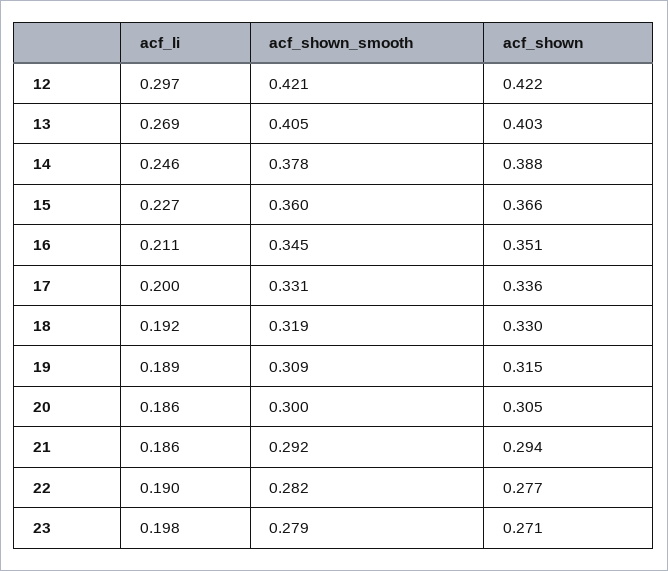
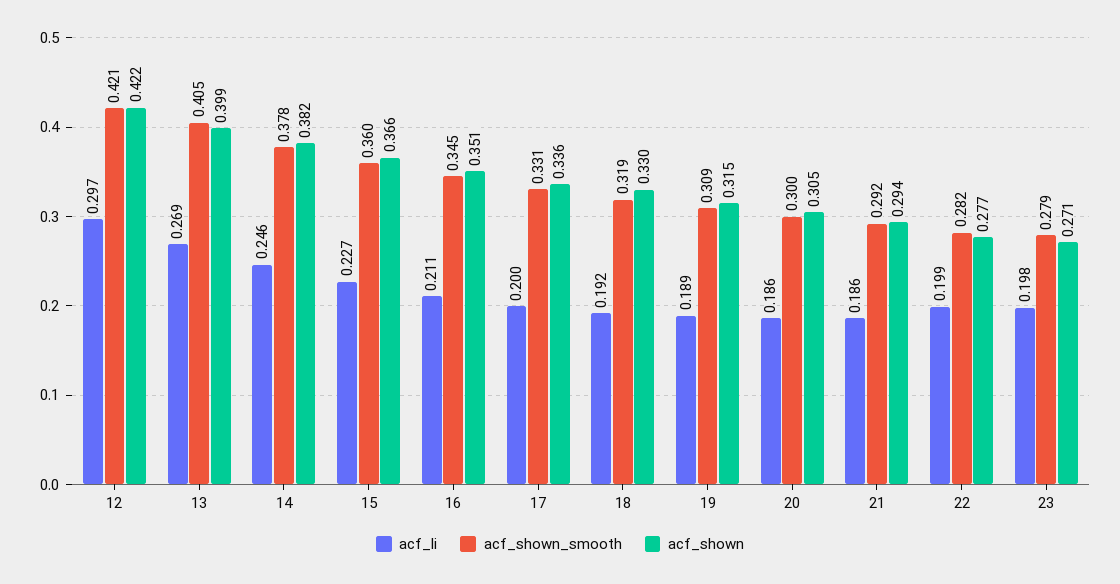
acf_shown, 13: 0.403 -> 0.399
acf_shown, 14: 0.388 -> 0.382
acf_li, 22: 0.19 -> 0.199

